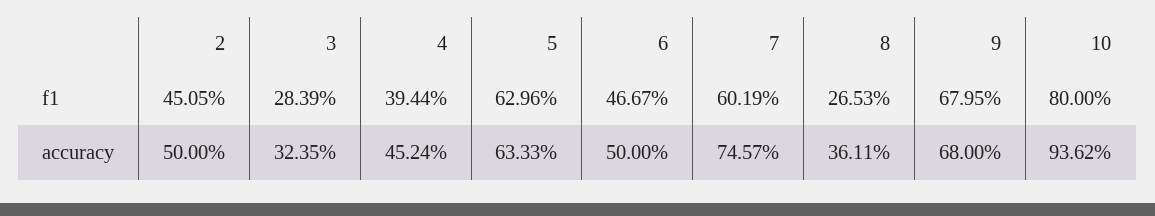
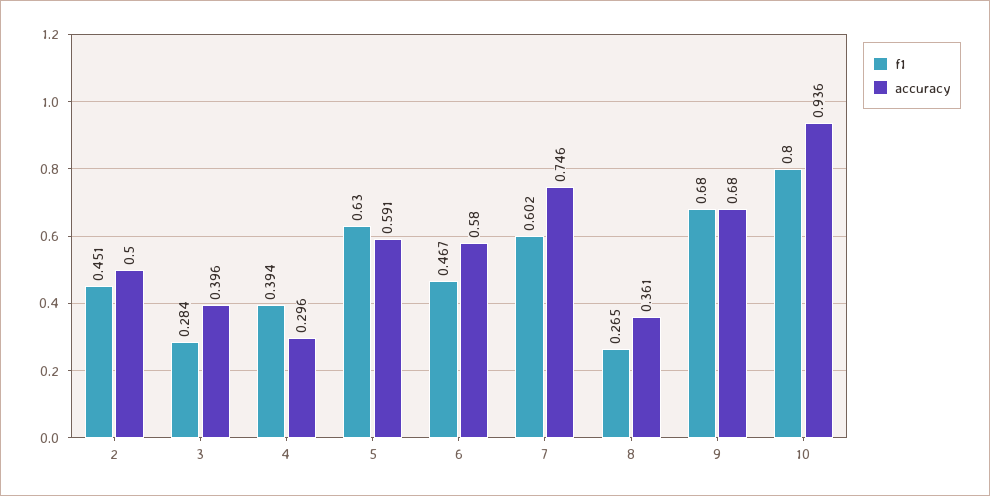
accuracy, 3: 0.3235 -> 0.396
accuracy, 4: 0.4524 -> 0.296
accuracy, 5: 0.6333 -> 0.591
accuracy, 6: 0.5 -> 0.58

